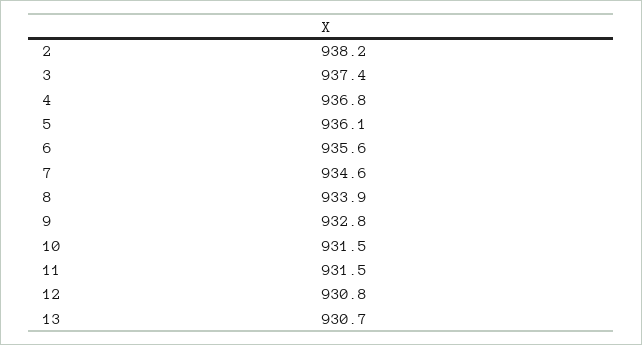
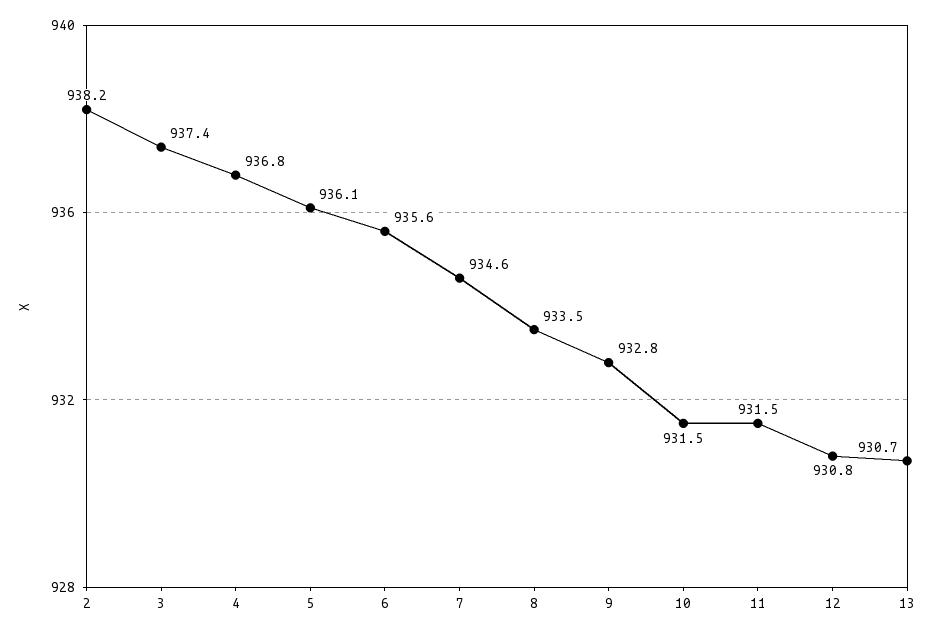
8: 933.9 -> 933.5

